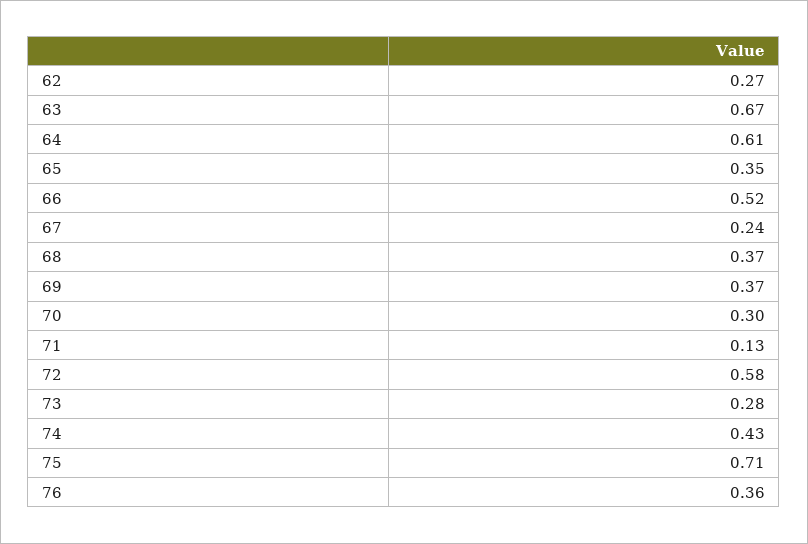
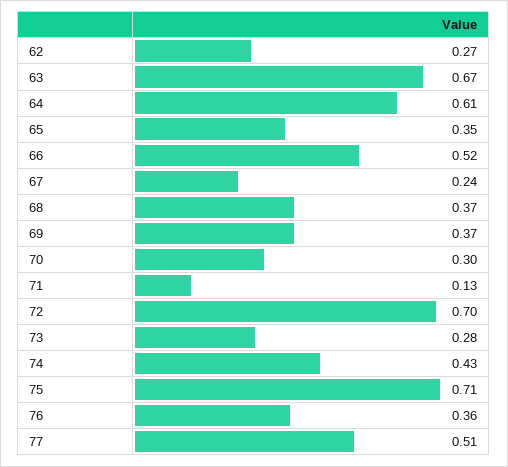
72: 0.58 -> 0.7
77: none -> 0.51

